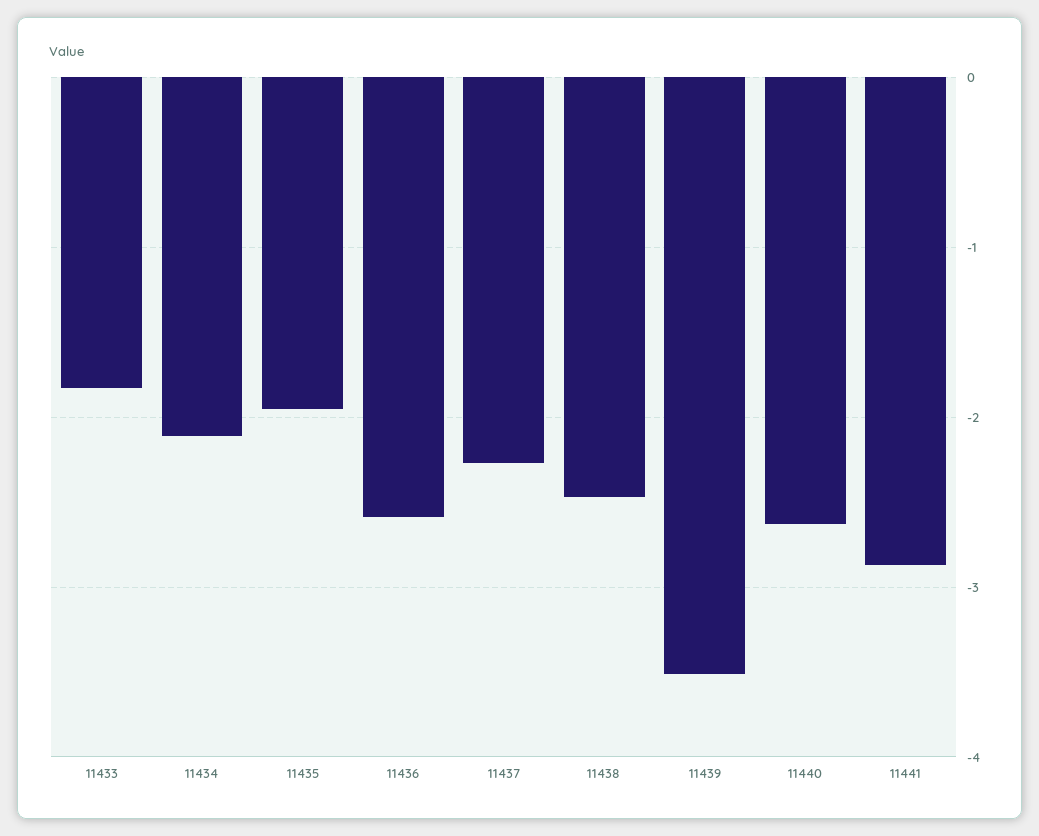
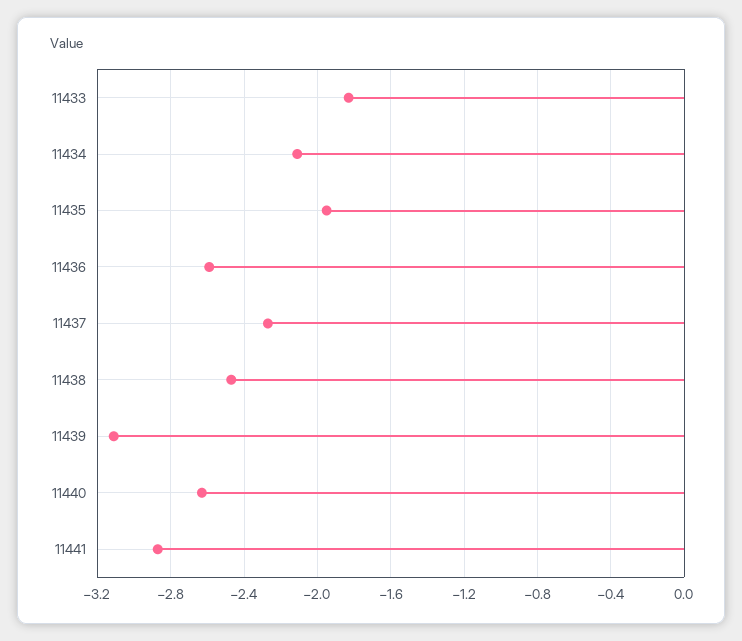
11439: -3.5 -> -3.1

